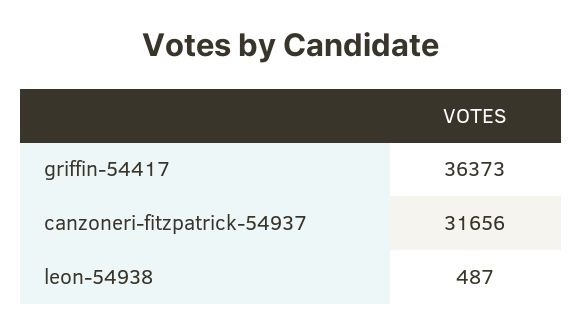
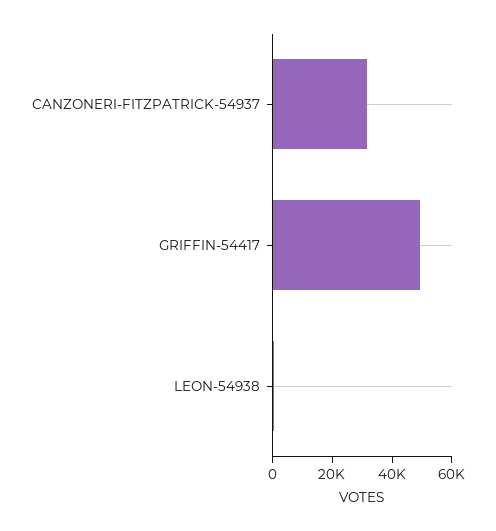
griffin-54417: 36373 -> 50000

